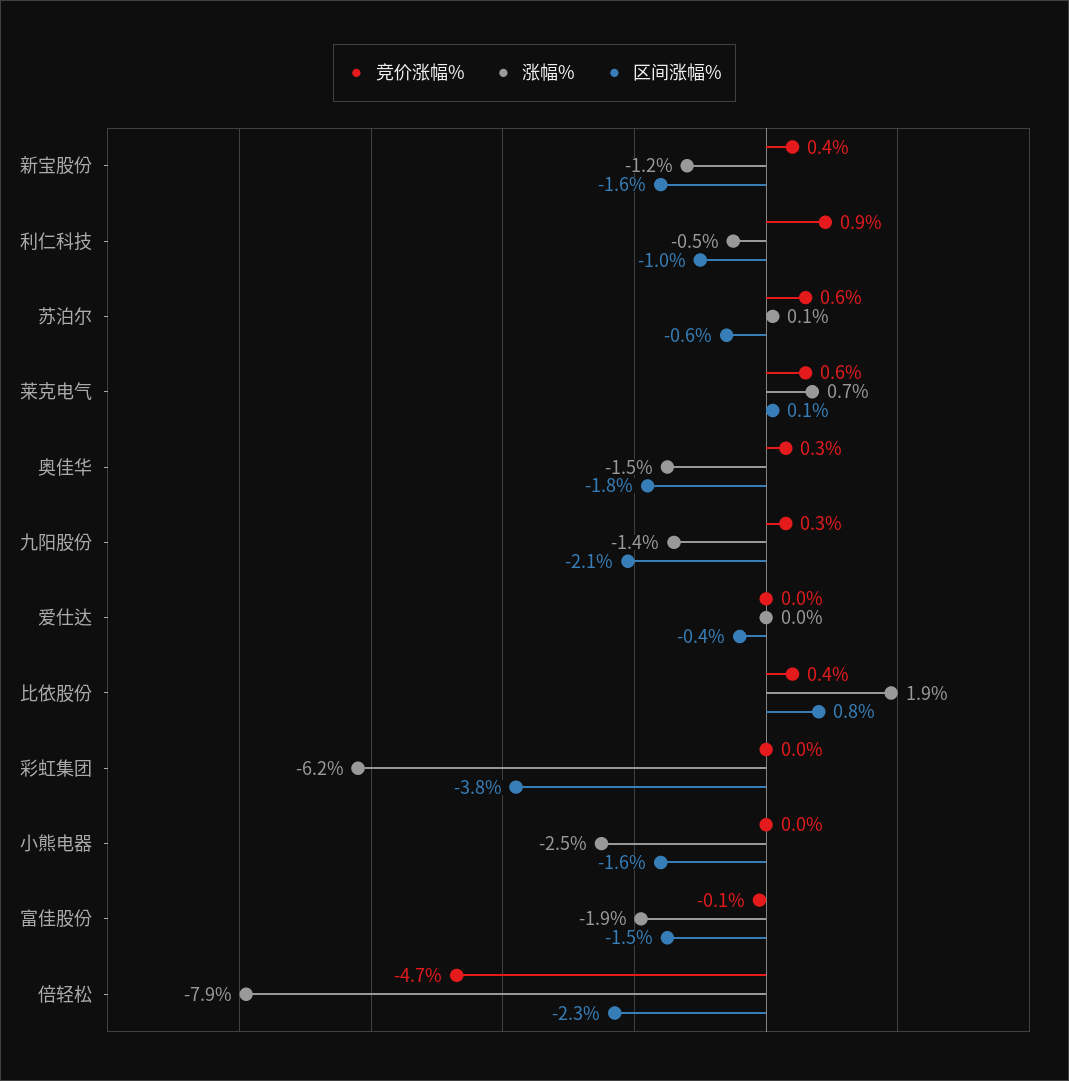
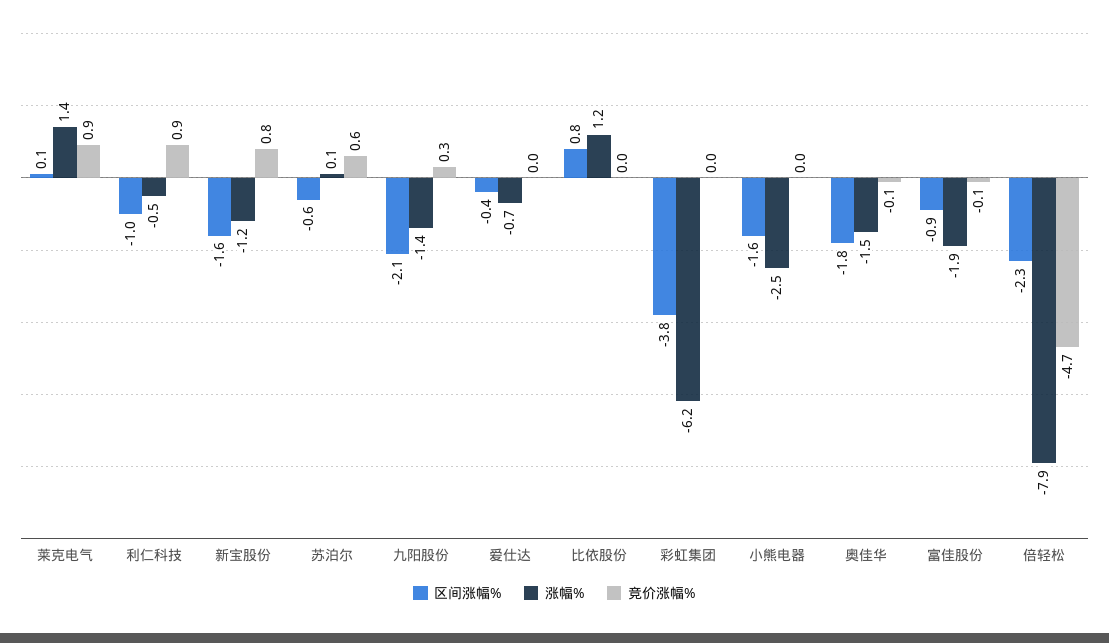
竞价涨幅%, 新宝股份: 0.4 -> 0.8
竞价涨幅%, 莱克电气: 0.6 -> 0.9
涨幅%, 莱克电气: 0.7 -> 1.4
竞价涨幅%, 奥佳华: 0.3 -> -0.1
涨幅%, 爱仕达: 0 -> -0.7
竞价涨幅%, 比依股份: 0.4 -> 0
涨幅%, 比依股份: 1.9 -> 1.2
区间涨幅%, 富佳股份: -1.5 -> -0.9

